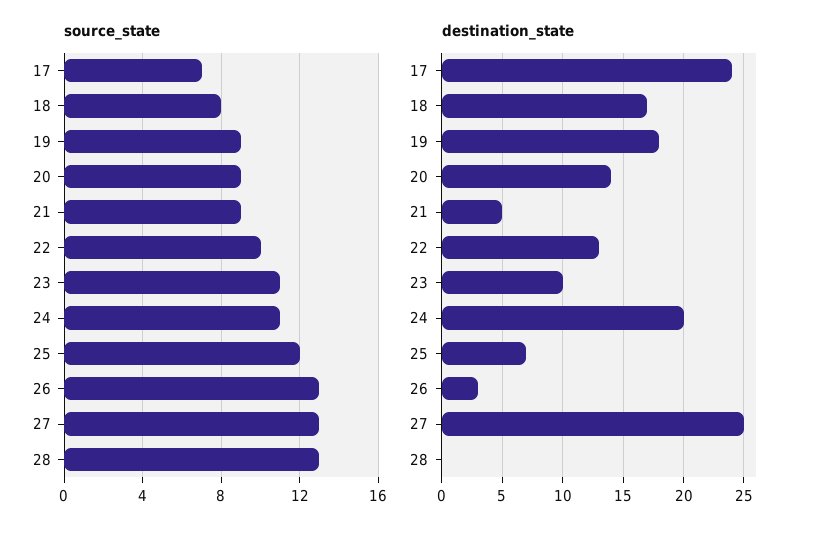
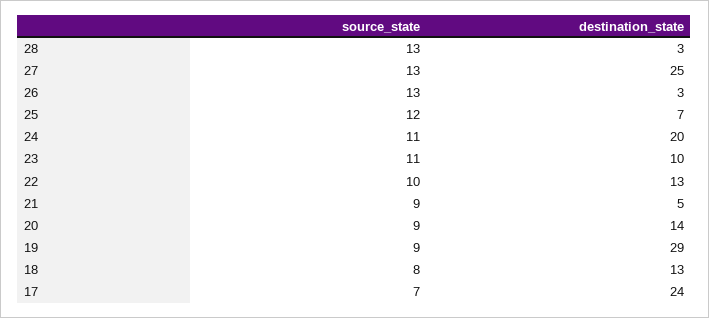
destination_state, 18: 17 -> 13
destination_state, 19: 18 -> 29
destination_state, 28: 0 -> 3

